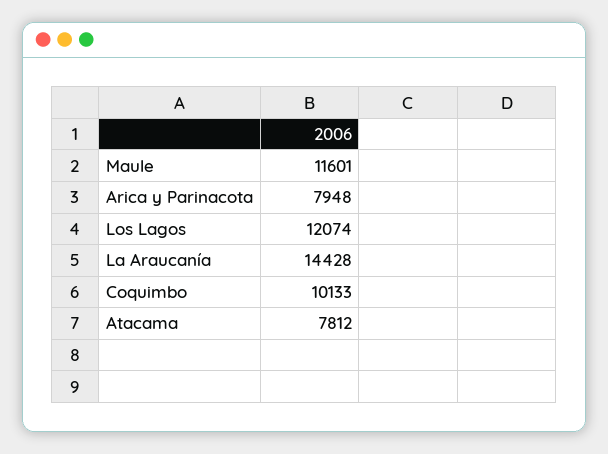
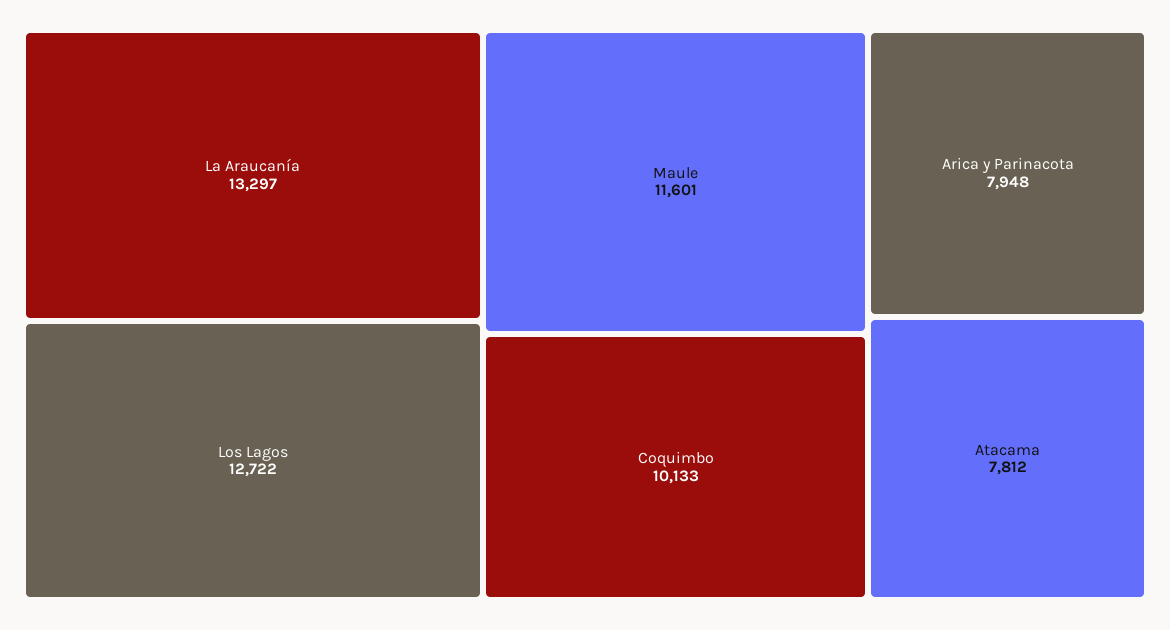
Los Lagos: 12074 -> 12722
La Araucanía: 14428 -> 13297

